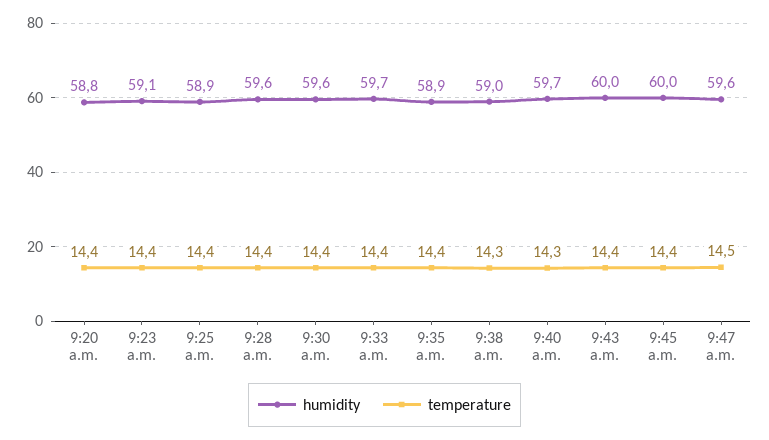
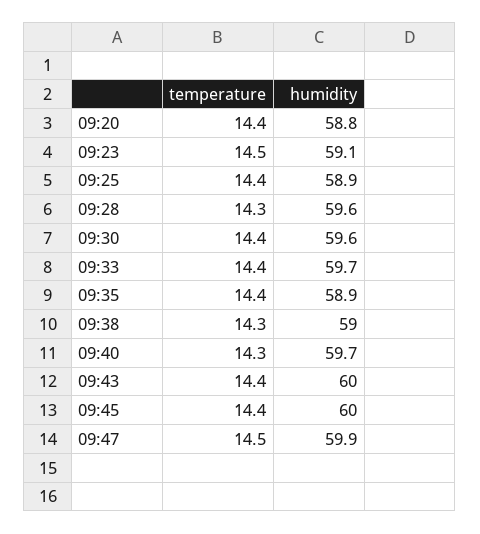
temperature, 9:23 a.m.: 14.4 -> 14.5
temperature, 9:28 a.m.: 14.4 -> 14.3
humidity, 9:47 a.m.: 59.6 -> 59.9

